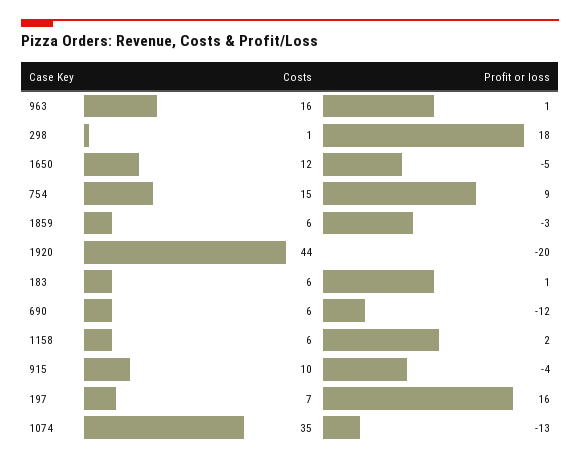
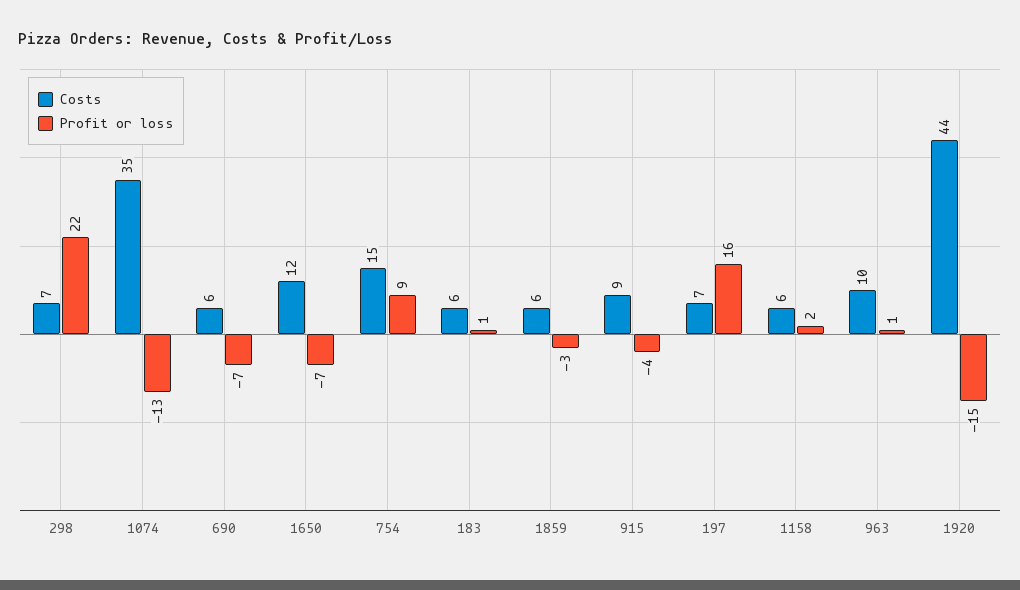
Costs, 963: 16 -> 10
Costs, 298: 1 -> 7
Profit or loss, 298: 18 -> 22
Profit or loss, 1650: -5 -> -7
Profit or loss, 1920: -20 -> -15
Profit or loss, 690: -12 -> -7
Costs, 915: 10 -> 9

